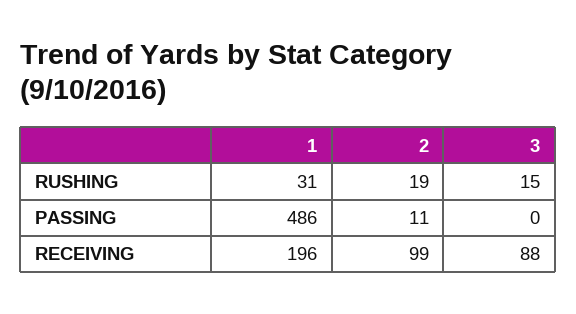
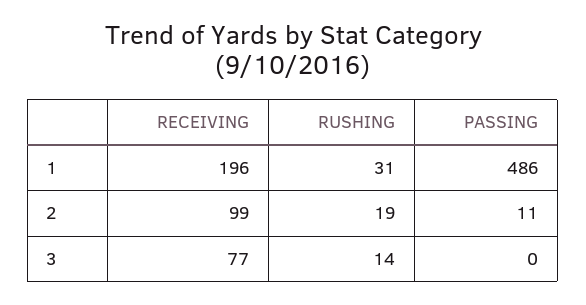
3, RUSHING: 15 -> 14
3, RECEIVING: 88 -> 77

